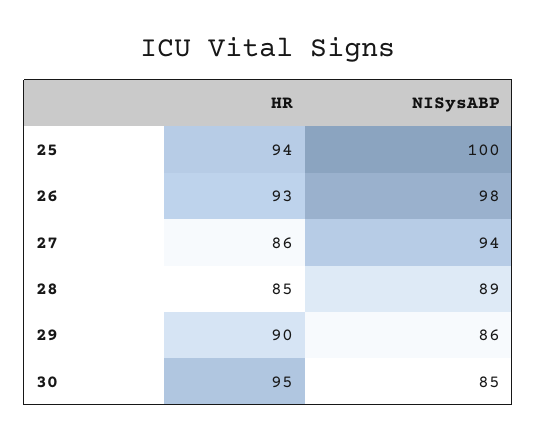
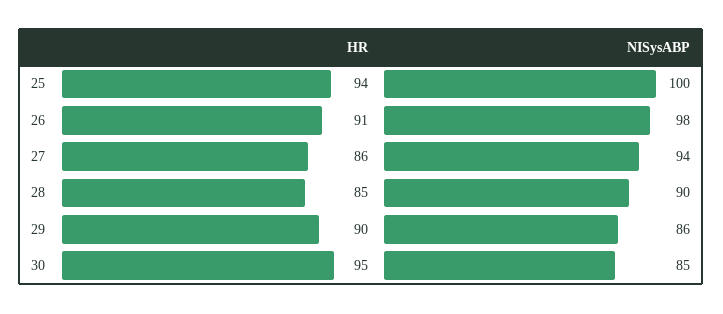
HR, 26: 93 -> 91
NISysABP, 28: 89 -> 90

